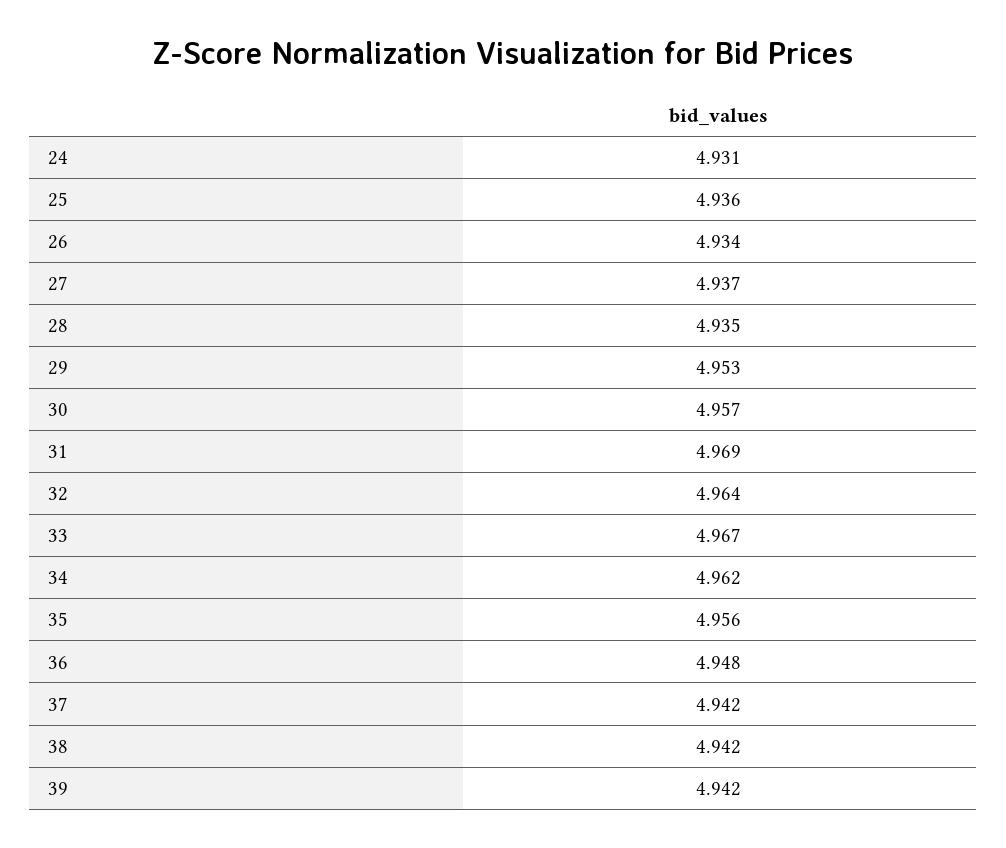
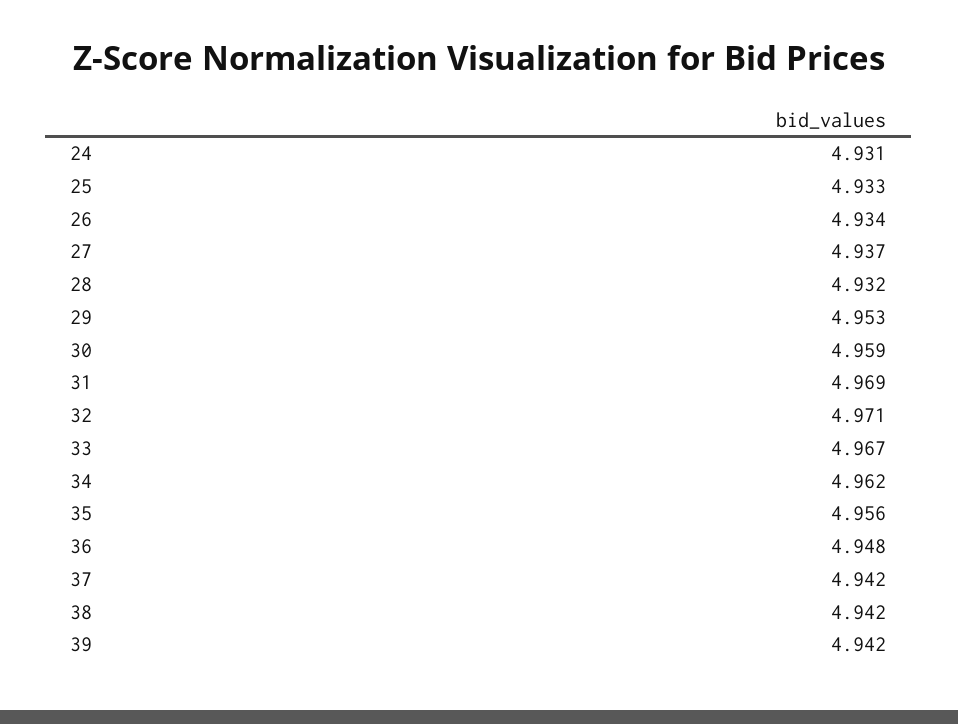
25: 4.936 -> 4.933
28: 4.935 -> 4.932
30: 4.957 -> 4.959
32: 4.964 -> 4.971

